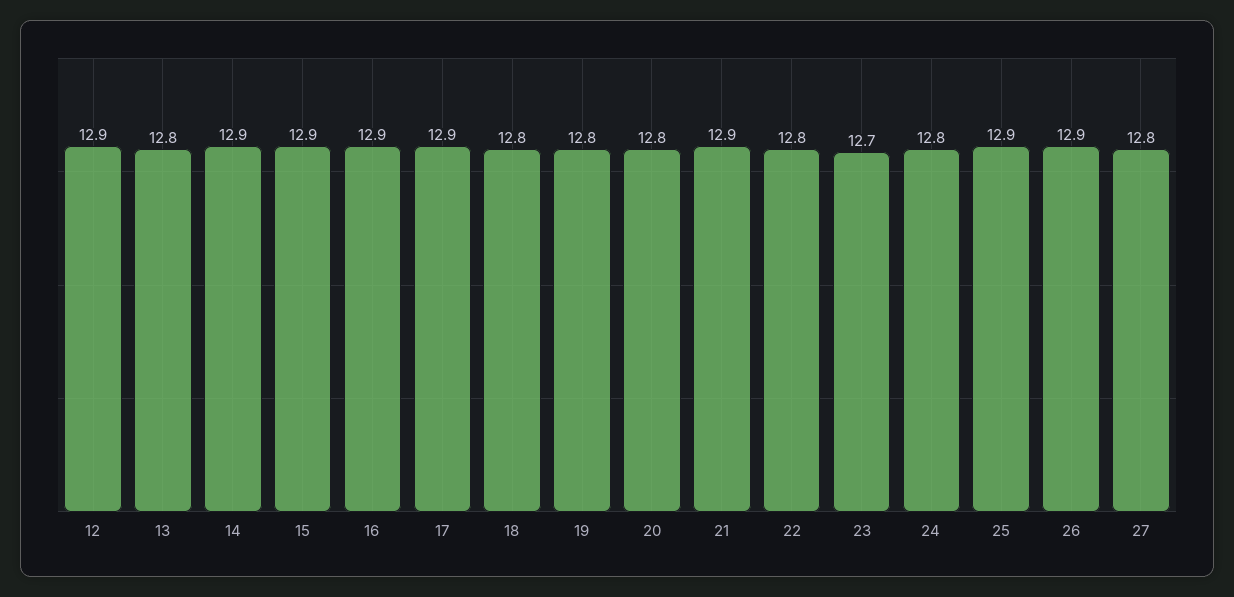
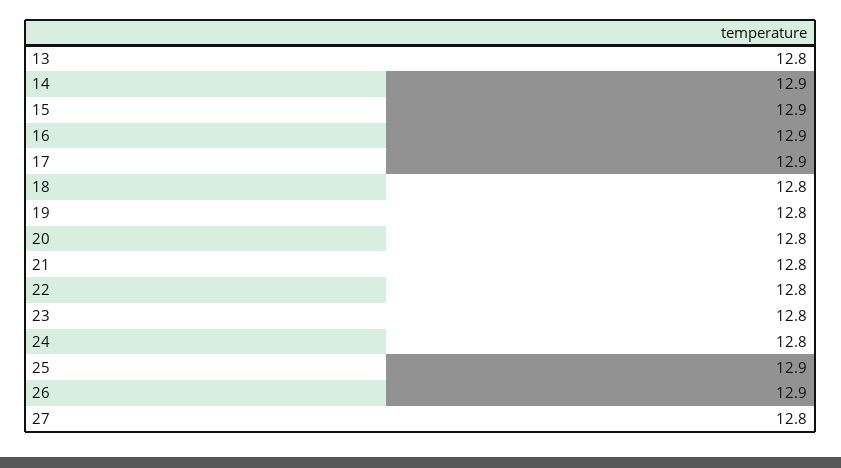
12: 12.9 -> none
21: 12.9 -> 12.8
23: 12.7 -> 12.8

